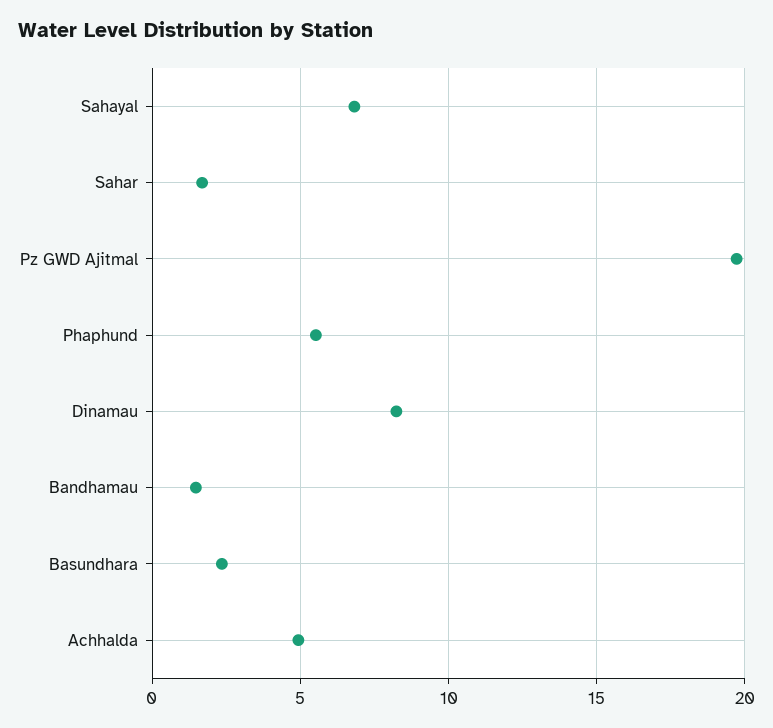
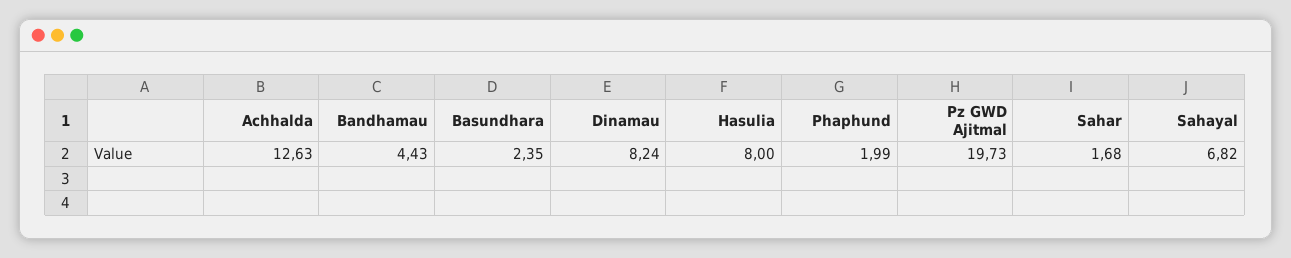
Phaphund: 5.5 -> 1.99
Bandhamau: 1.5 -> 4.43
Achhalda: 5 -> 12.63
Hasulia: none -> 8

